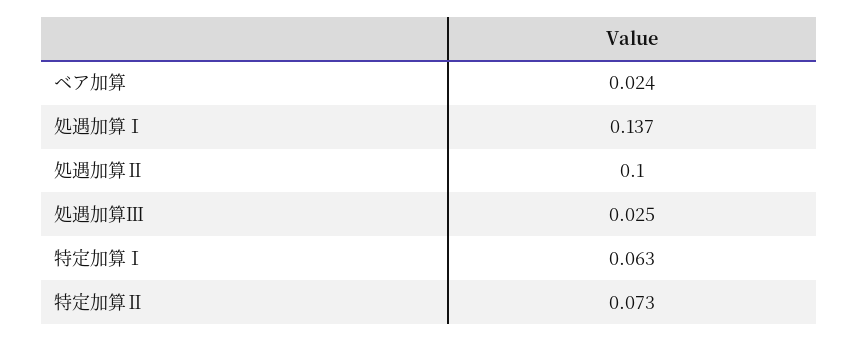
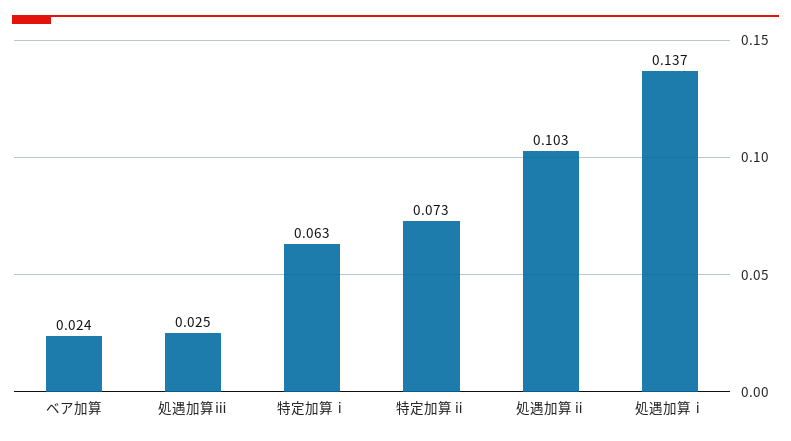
処遇加算Ⅱ: 0.1 -> 0.103

